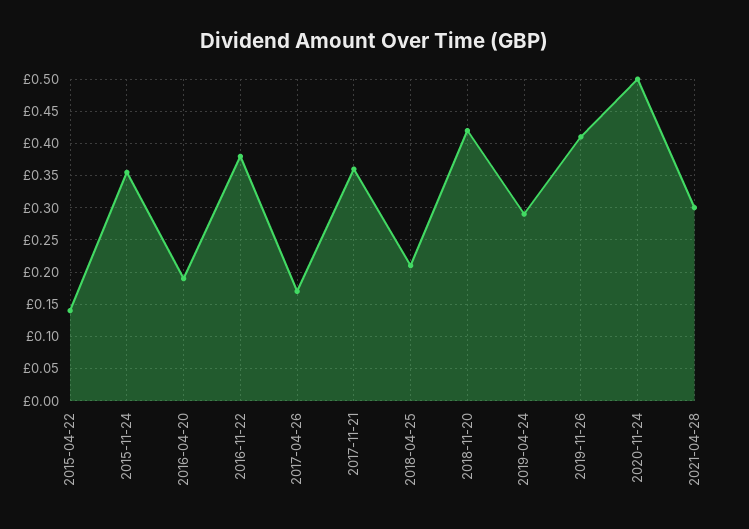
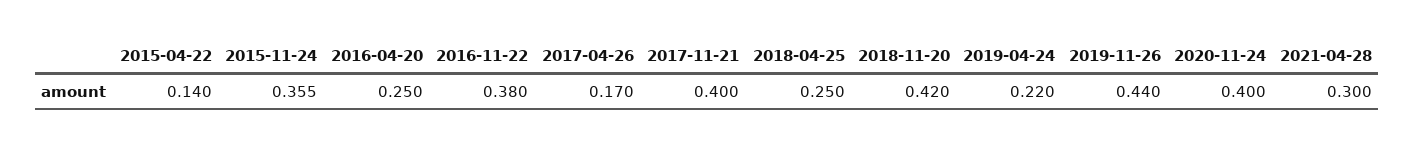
2016-04-20: 0.19 -> 0.25
2017-11-21: 0.36 -> 0.4
2018-04-25: 0.21 -> 0.25
2019-04-24: 0.29 -> 0.22
2019-11-26: 0.41 -> 0.44
2020-11-24: 0.5 -> 0.4

